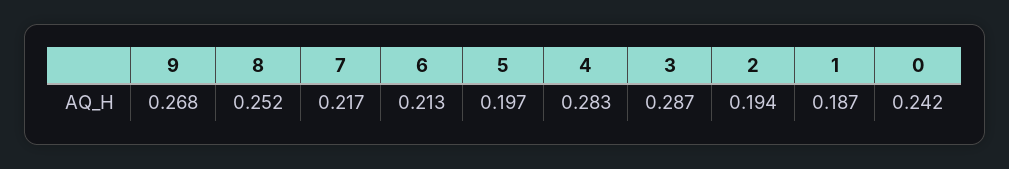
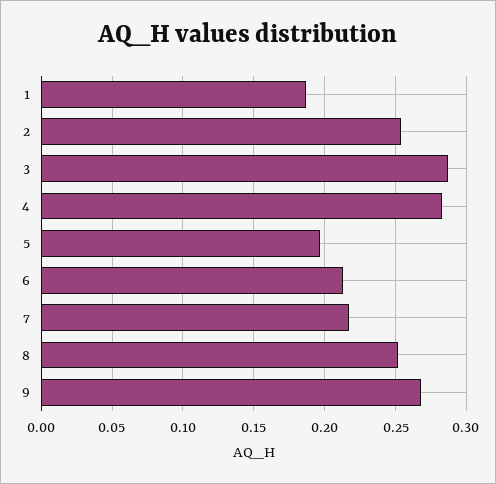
2: 0.194 -> 0.255
0: 0.242 -> none

